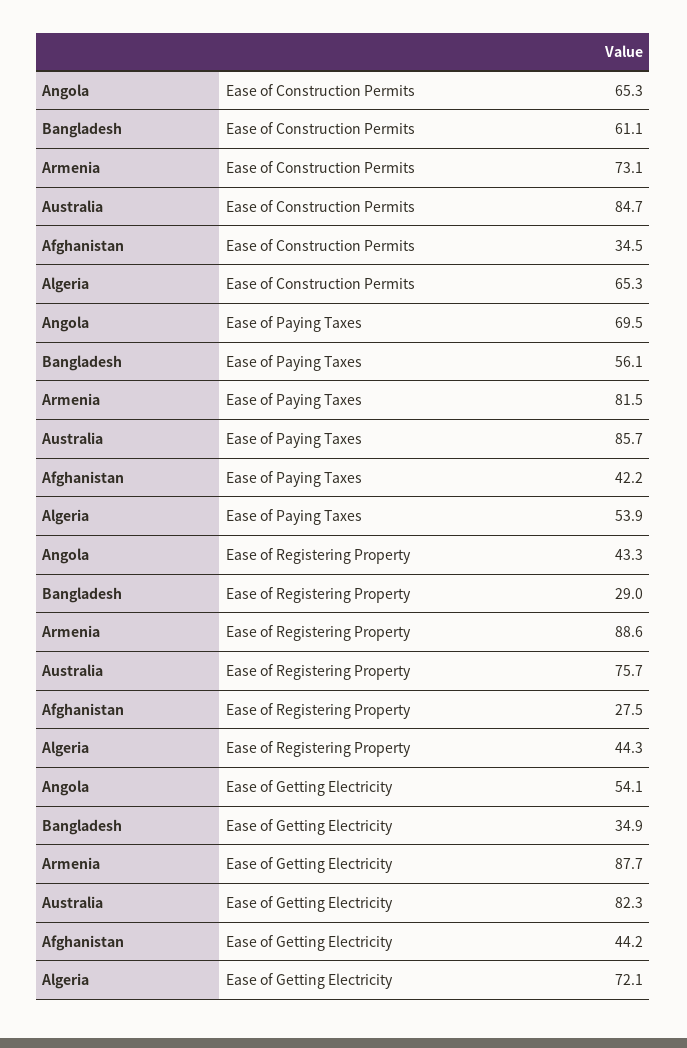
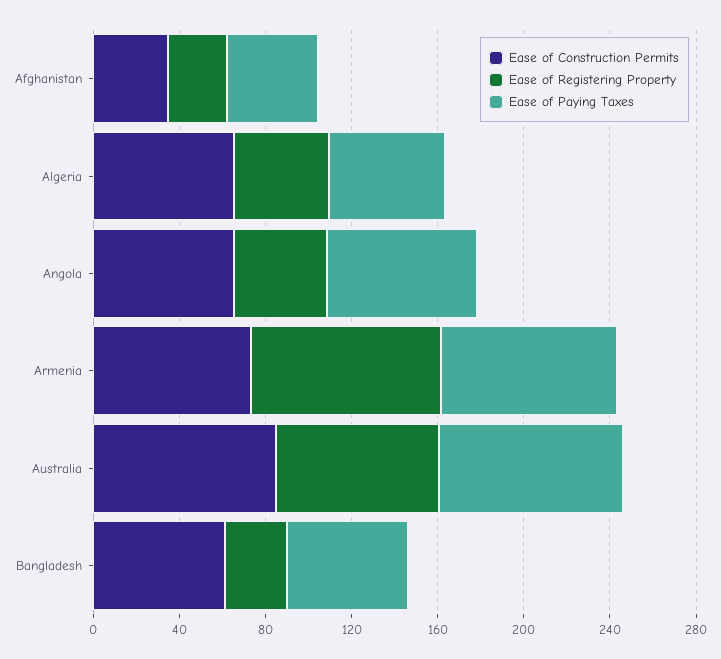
Ease of Getting Electricity, Angola: 54.1 -> none
Ease of Getting Electricity, Bangladesh: 34.9 -> none
Ease of Getting Electricity, Armenia: 87.7 -> none
Ease of Getting Electricity, Australia: 82.3 -> none
Ease of Getting Electricity, Afghanistan: 44.2 -> none
Ease of Getting Electricity, Algeria: 72.1 -> none

